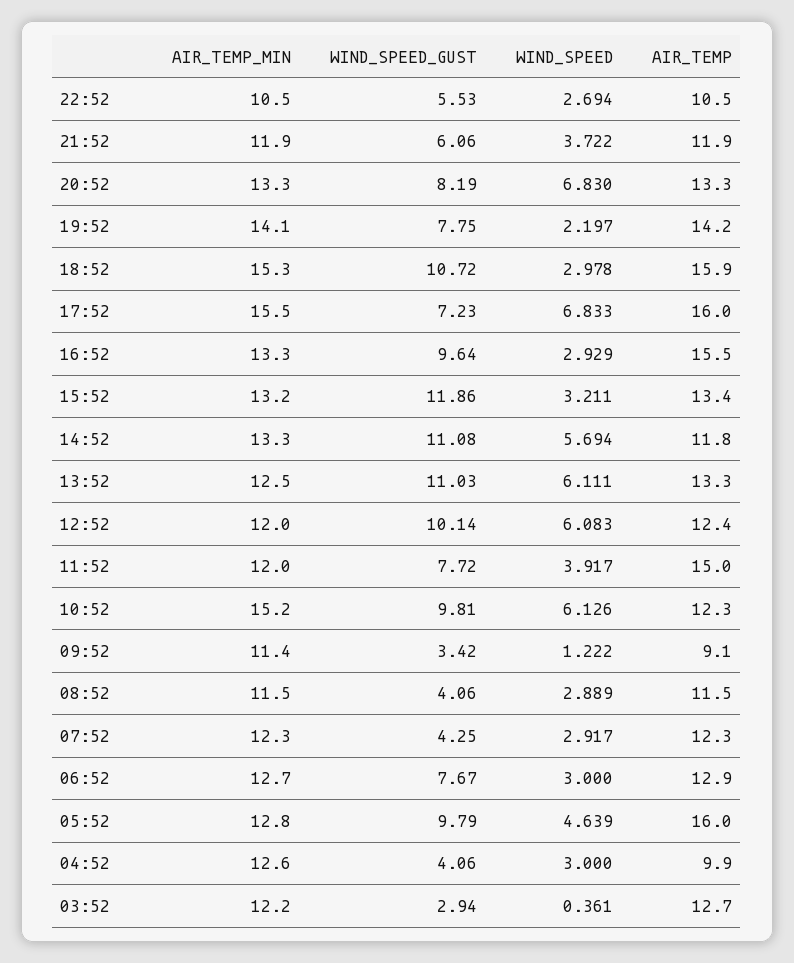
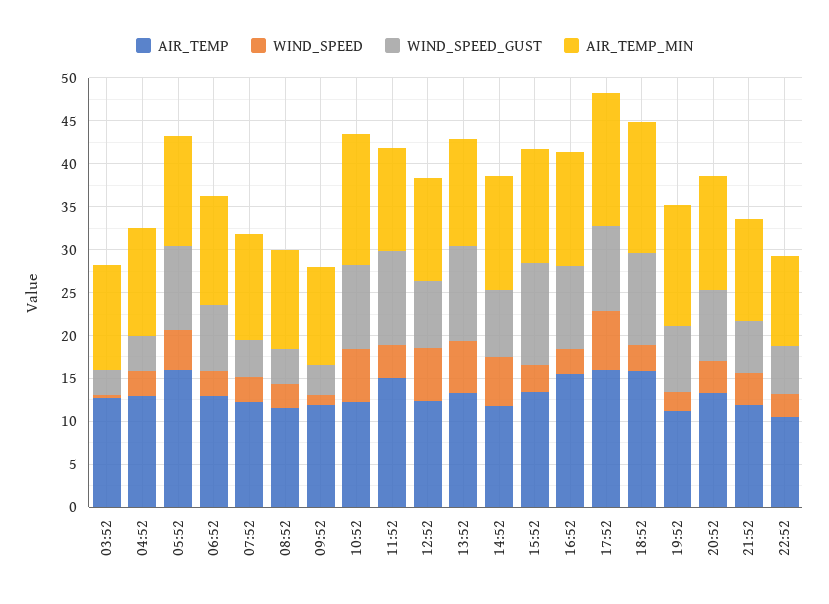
WIND_SPEED, 20:52: 6.83 -> 4
AIR_TEMP, 19:52: 14.2 -> 11
WIND_SPEED_GUST, 17:52: 7.23 -> 10
WIND_SPEED_GUST, 14:52: 11.08 -> 8
WIND_SPEED_GUST, 12:52: 10.14 -> 8
WIND_SPEED_GUST, 11:52: 7.72 -> 11
AIR_TEMP, 09:52: 9.1 -> 12
AIR_TEMP, 04:52: 9.9 -> 13

